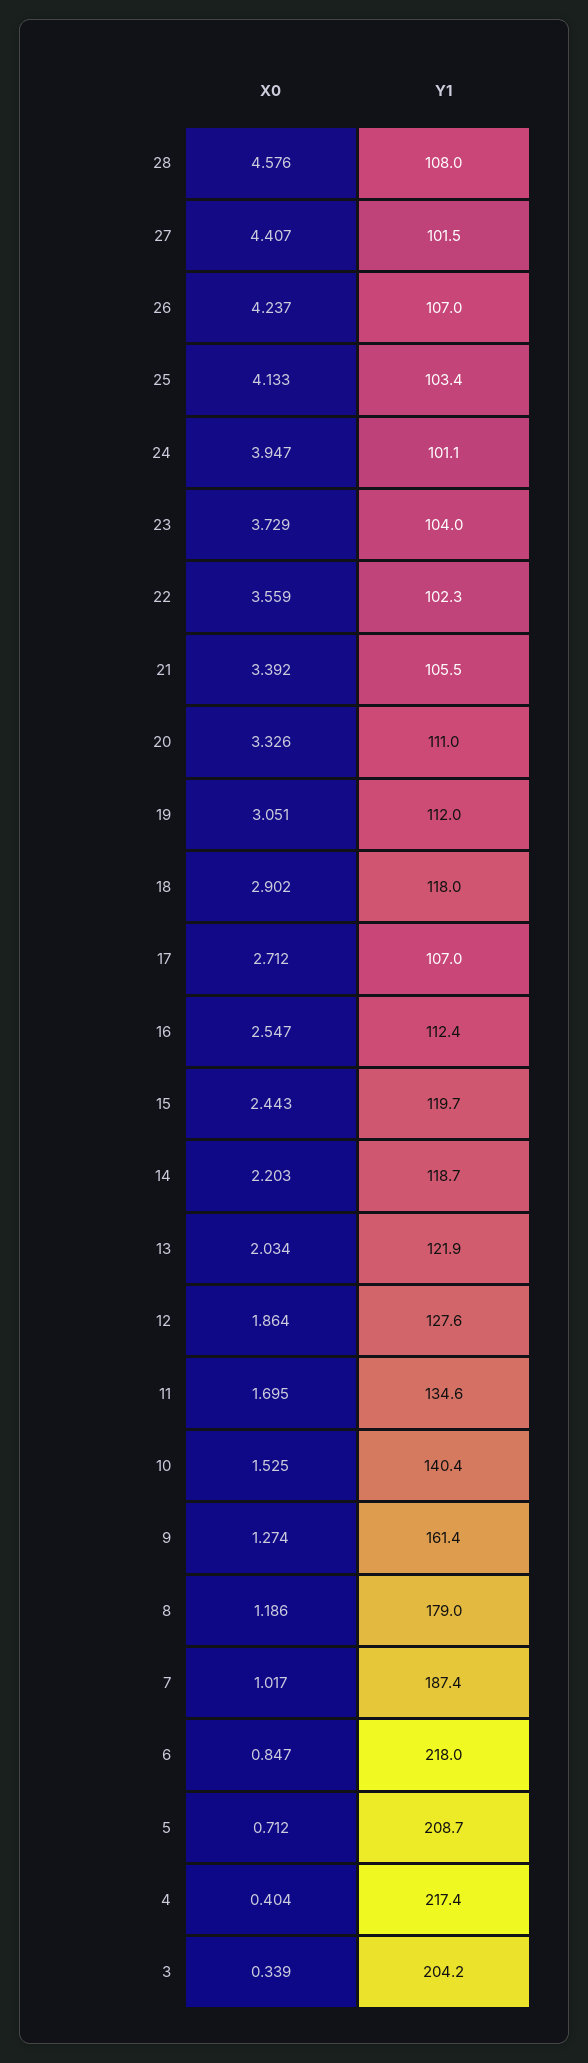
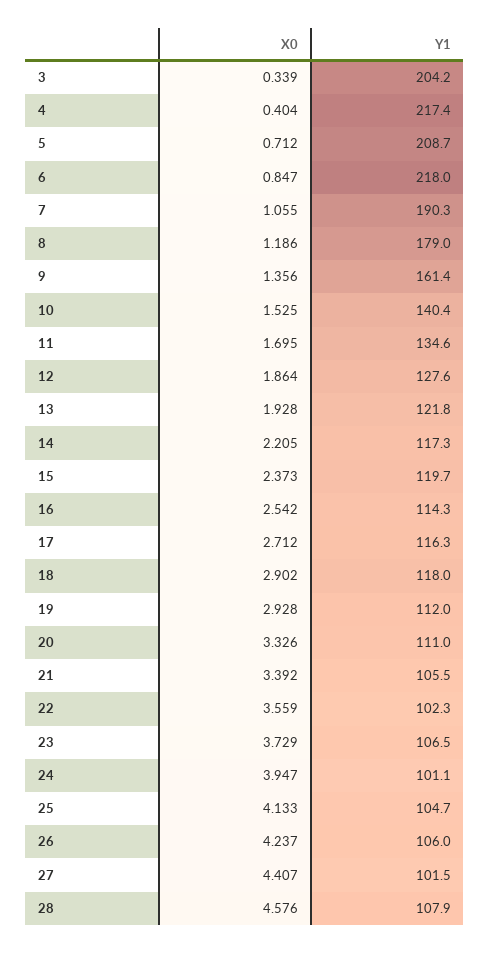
Y1, 28: 108 -> 107.9
Y1, 26: 107 -> 106
Y1, 25: 103.4 -> 104.7
Y1, 23: 104 -> 106.5
X0, 19: 3.051 -> 2.928
Y1, 17: 107 -> 116.3
X0, 16: 2.547 -> 2.542
Y1, 16: 112.4 -> 114.3
X0, 15: 2.443 -> 2.373
X0, 14: 2.203 -> 2.205
Y1, 14: 118.7 -> 117.3
X0, 13: 2.034 -> 1.928
Y1, 13: 121.9 -> 121.8
X0, 9: 1.274 -> 1.356
X0, 7: 1.017 -> 1.055
Y1, 7: 187.4 -> 190.3

